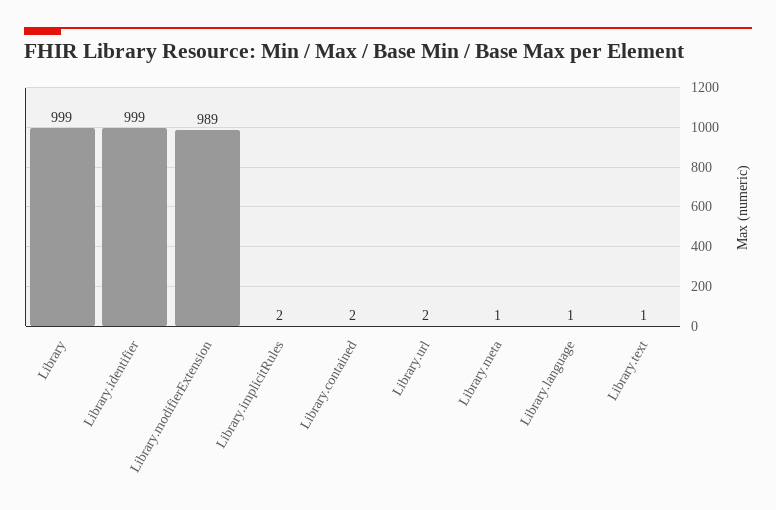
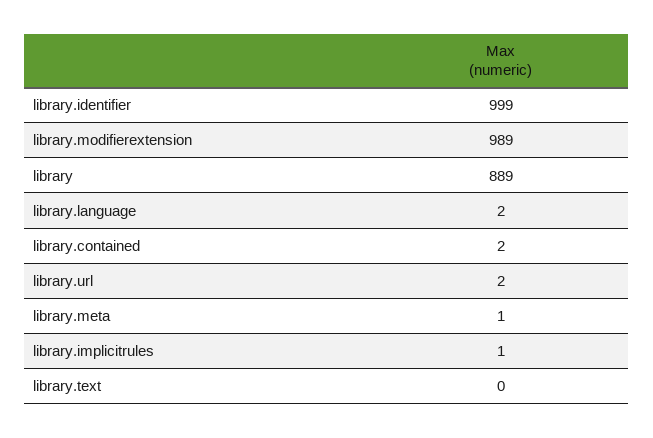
Library: 999 -> 889
Library.implicitRules: 2 -> 1
Library.language: 1 -> 2
Library.text: 1 -> 0

